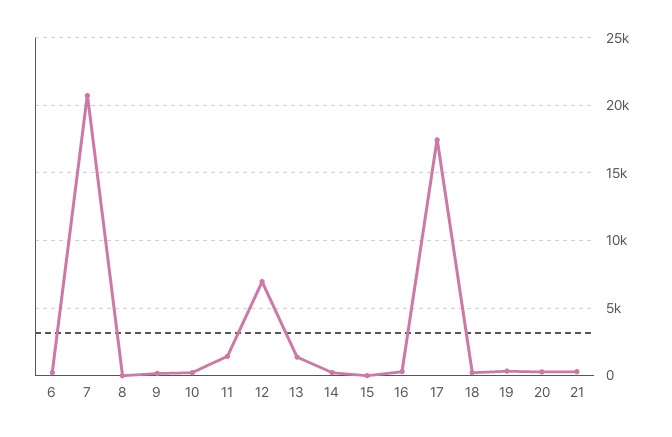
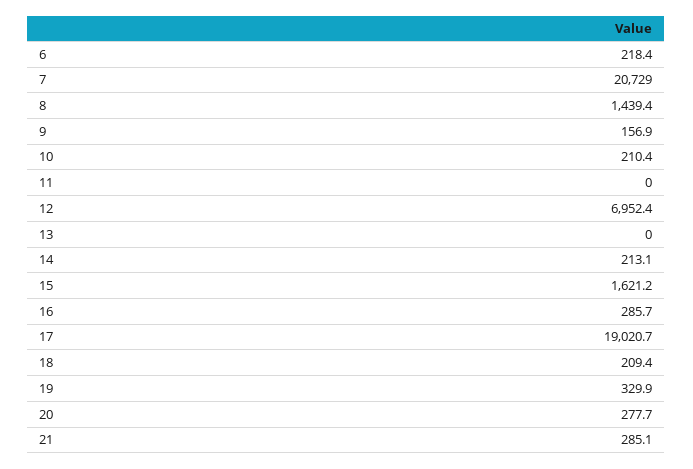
8: 0 -> 1439.4
11: 1500 -> 0
13: 1500 -> 0
15: 0 -> 1621.2
17: 17500 -> 19020.7

